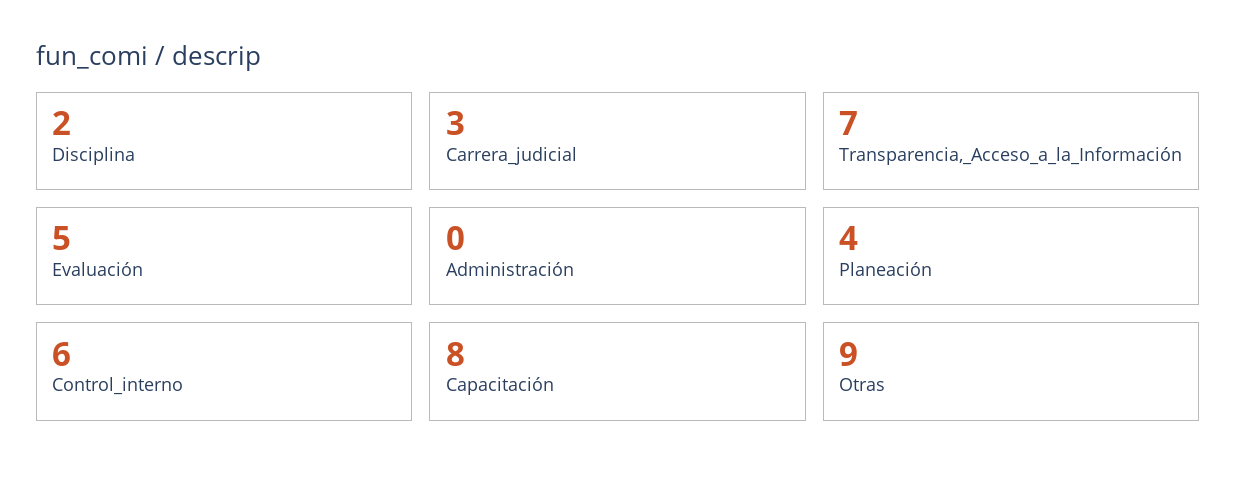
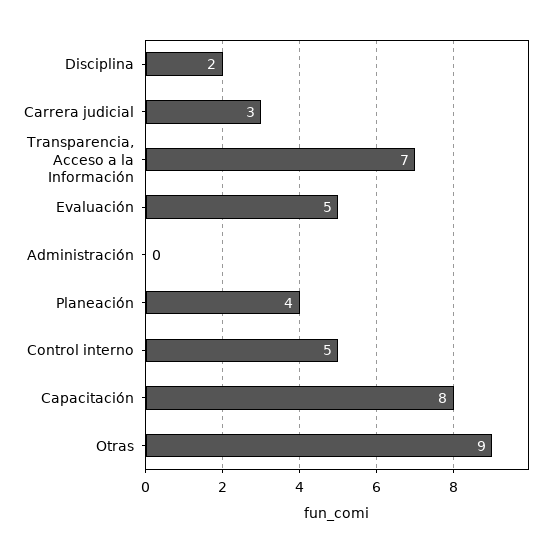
Control_interno: 6 -> 5

